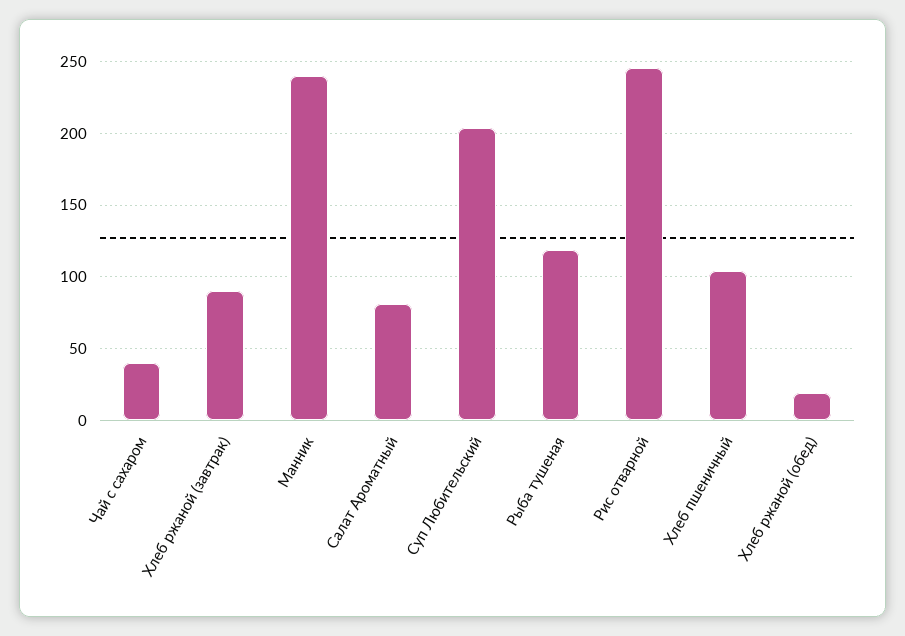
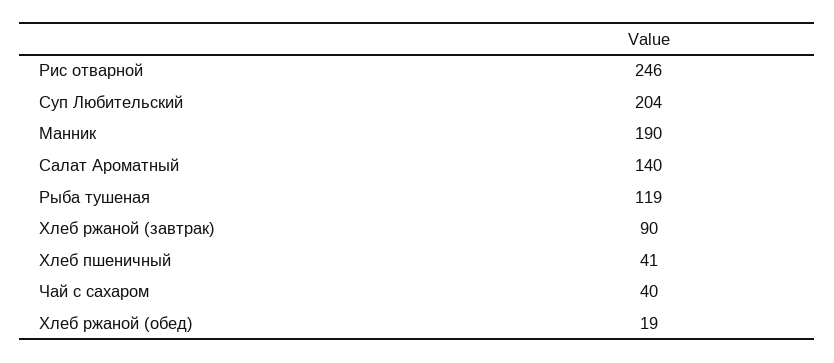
Манник: 240 -> 190
Салат Ароматный: 80 -> 140
Хлеб пшеничный: 105 -> 41

